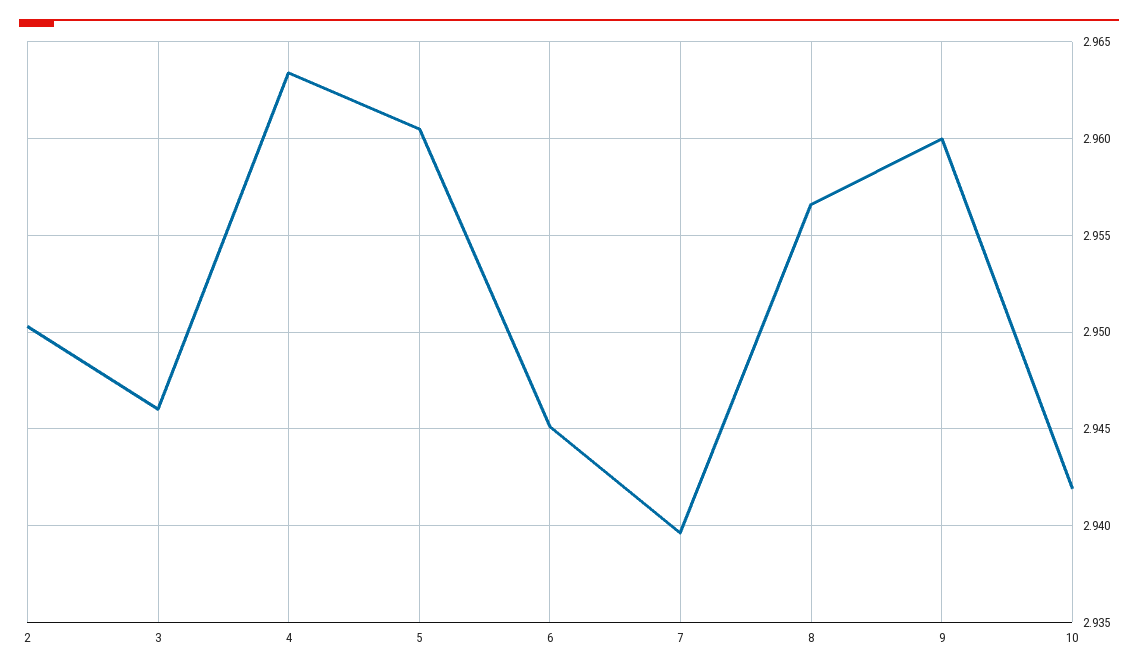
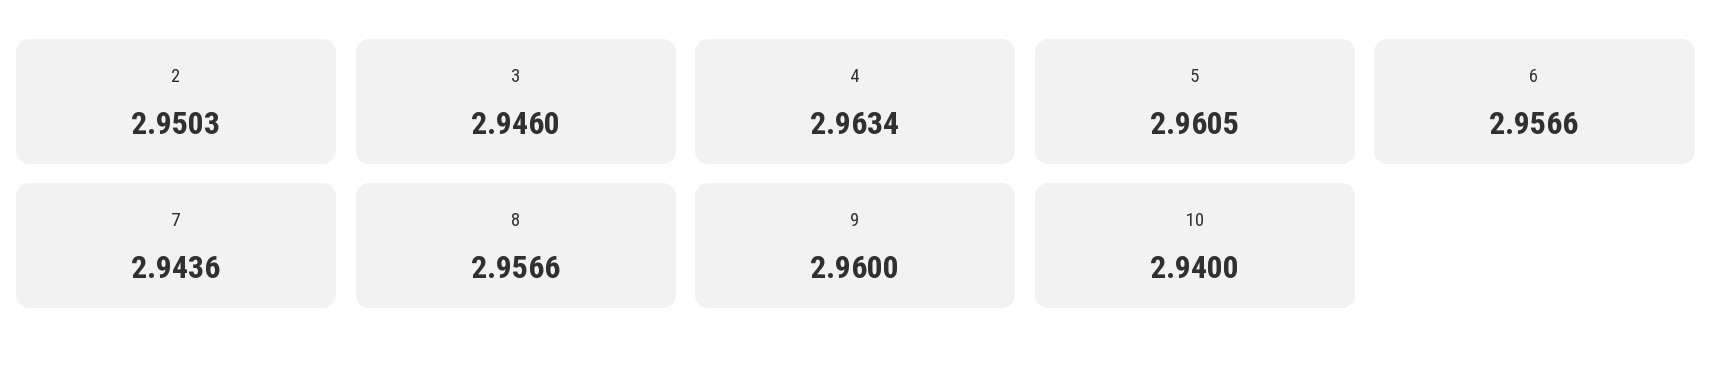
6: 2.945 -> 2.9566
7: 2.9395 -> 2.9436
10: 2.942 -> 2.94

